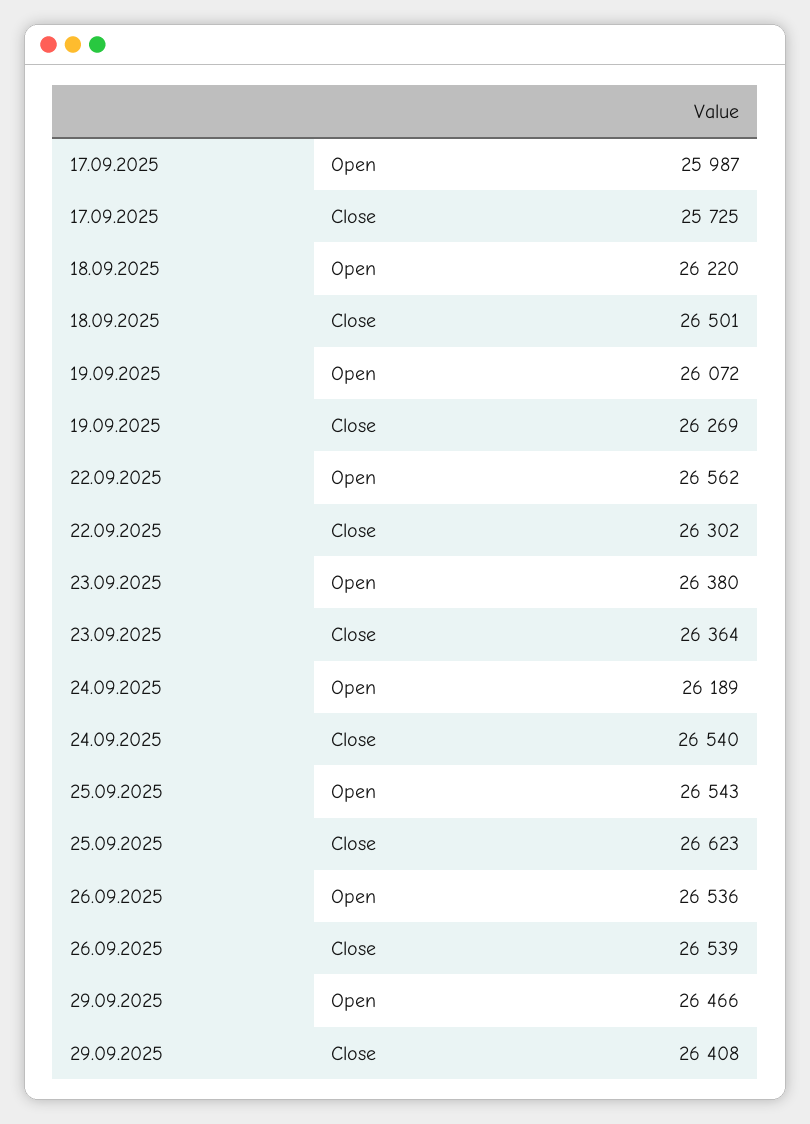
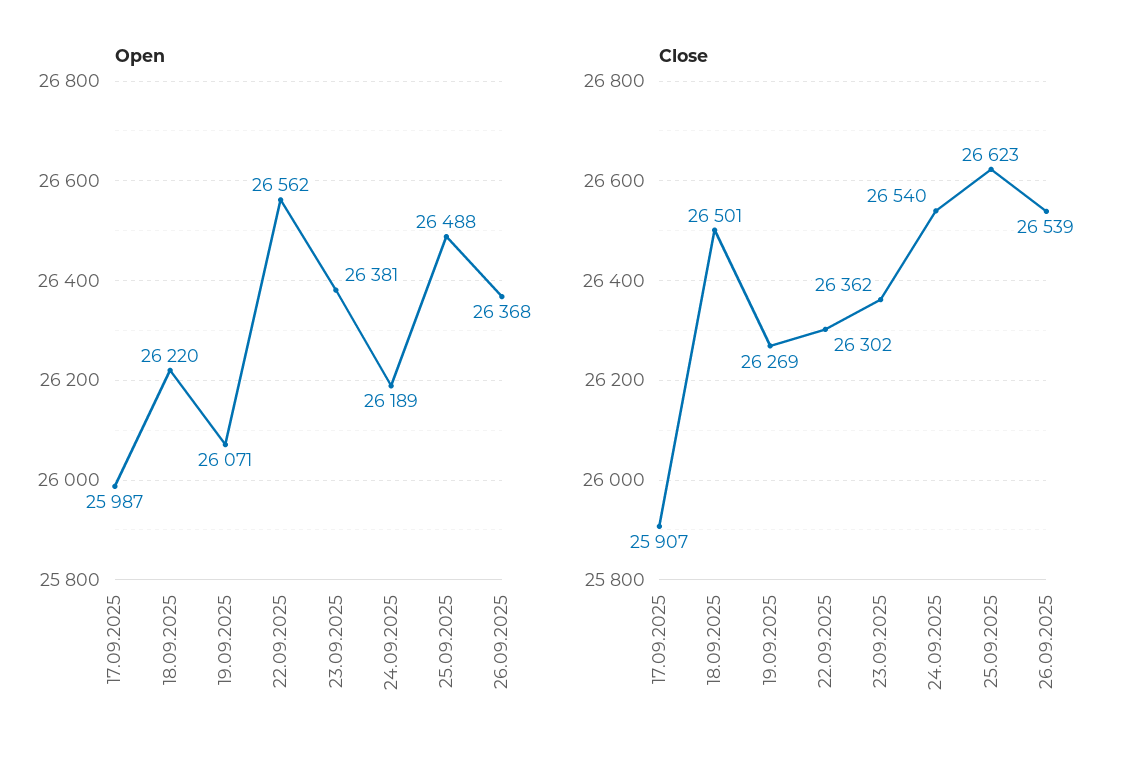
Close, 17.09.2025: 25725 -> 25907
Open, 19.09.2025: 26072 -> 26071
Open, 23.09.2025: 26380 -> 26381
Close, 23.09.2025: 26364 -> 26362
Open, 25.09.2025: 26543 -> 26488
Open, 26.09.2025: 26536 -> 26368
Open, 29.09.2025: 26466 -> none
Close, 29.09.2025: 26408 -> none

